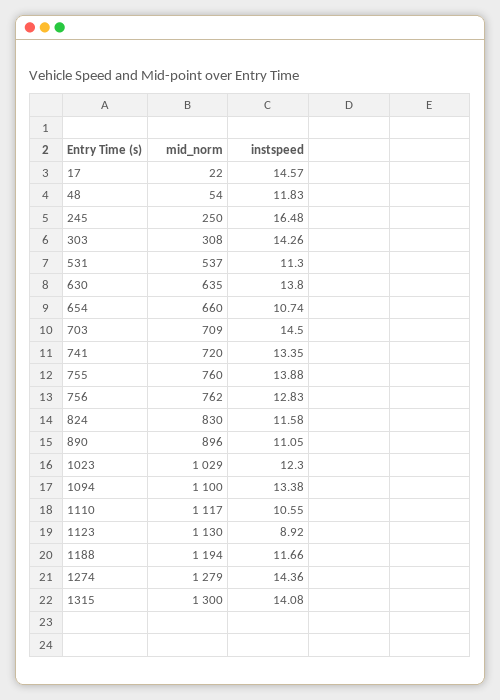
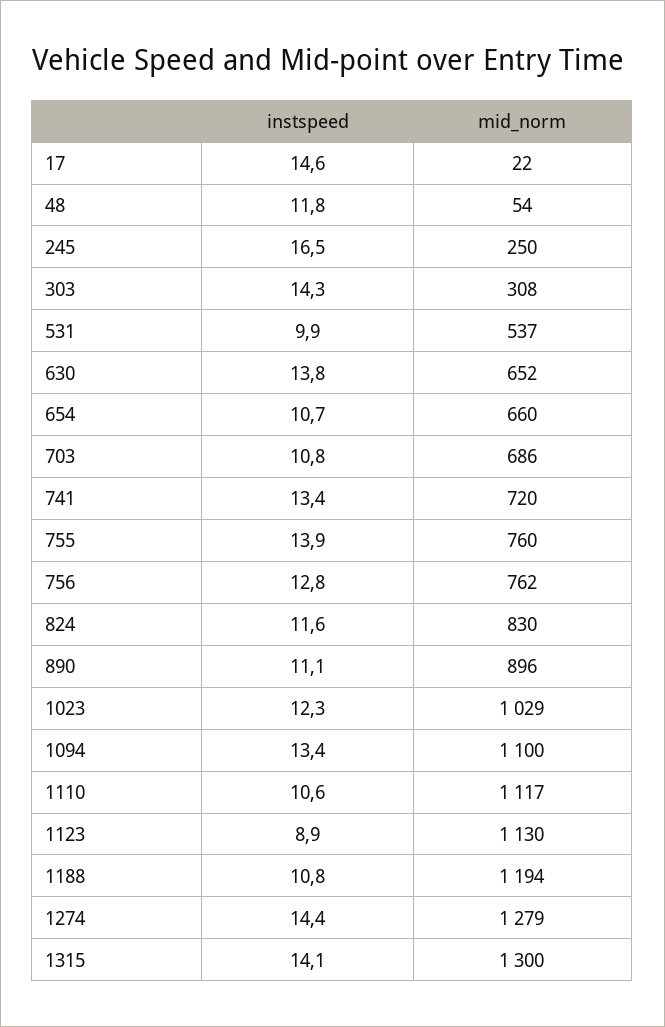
instspeed, 531: 11.3 -> 9.9
mid_norm, 630: 635 -> 652
mid_norm, 703: 709 -> 686
instspeed, 703: 14.5 -> 10.8
instspeed, 1188: 11.66 -> 10.8

